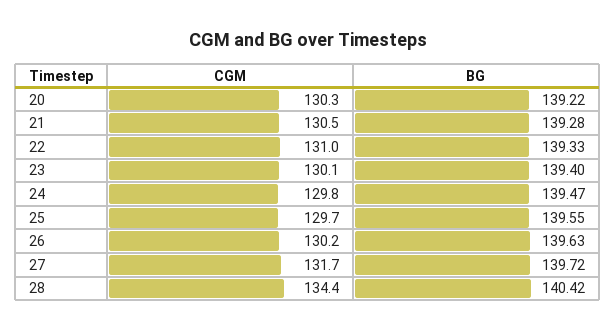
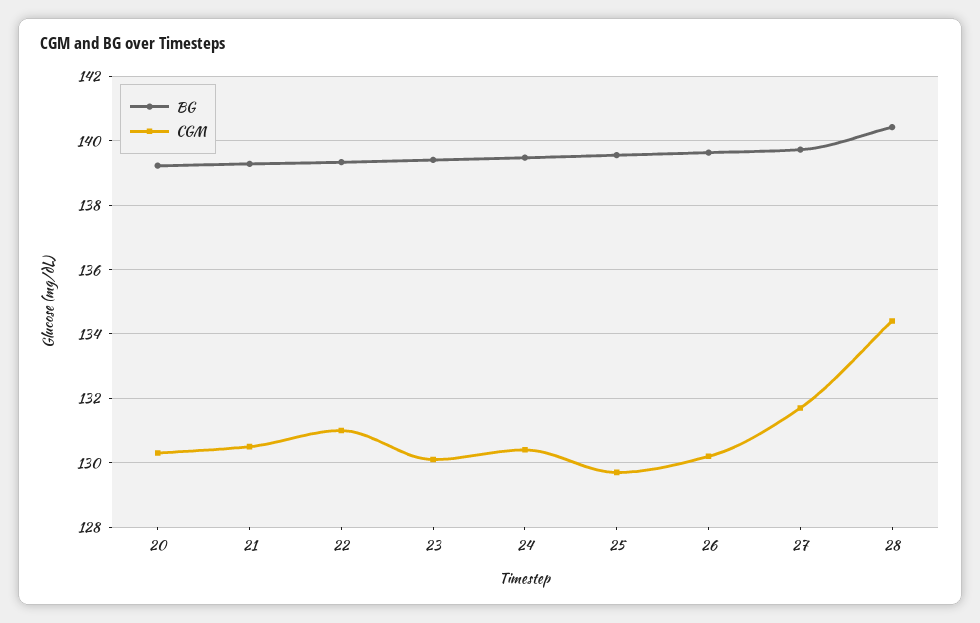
CGM, 24: 129.8 -> 130.4

